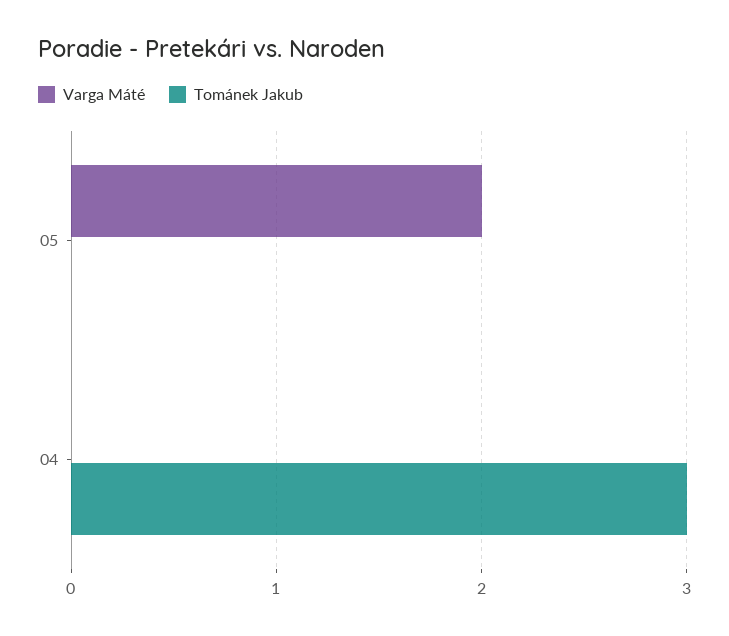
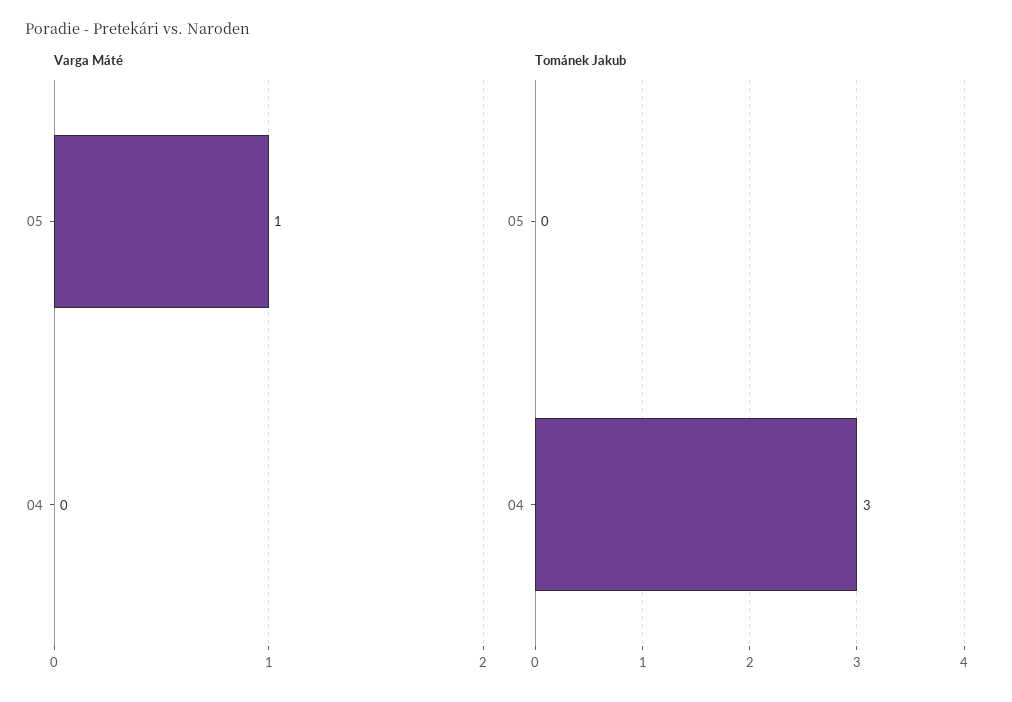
Varga Máté, 05: 2 -> 1

